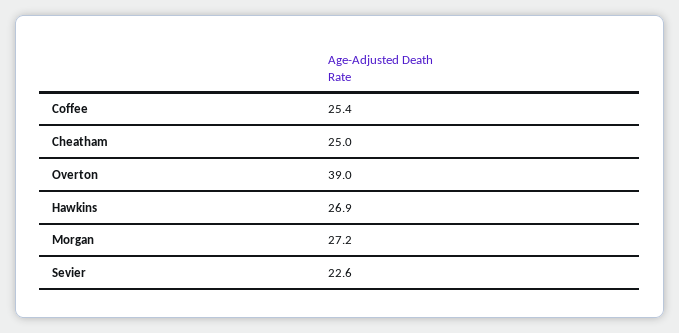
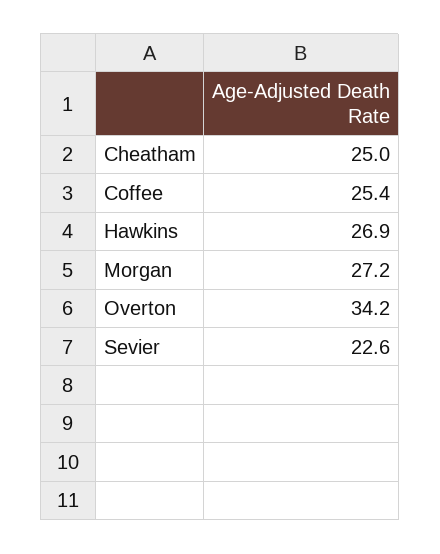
Overton: 39 -> 34.2

